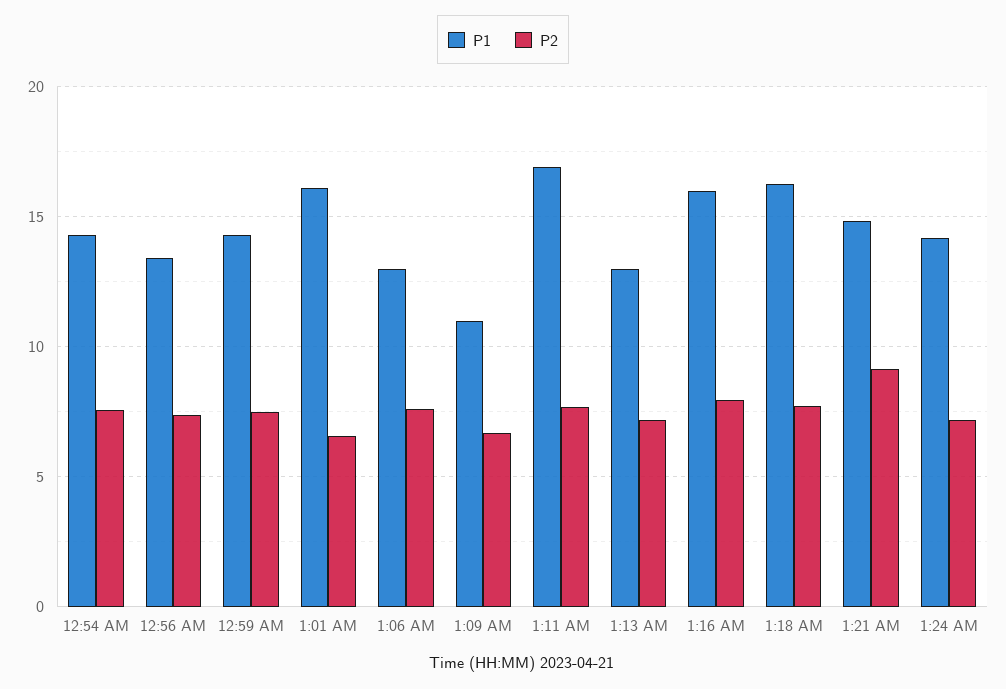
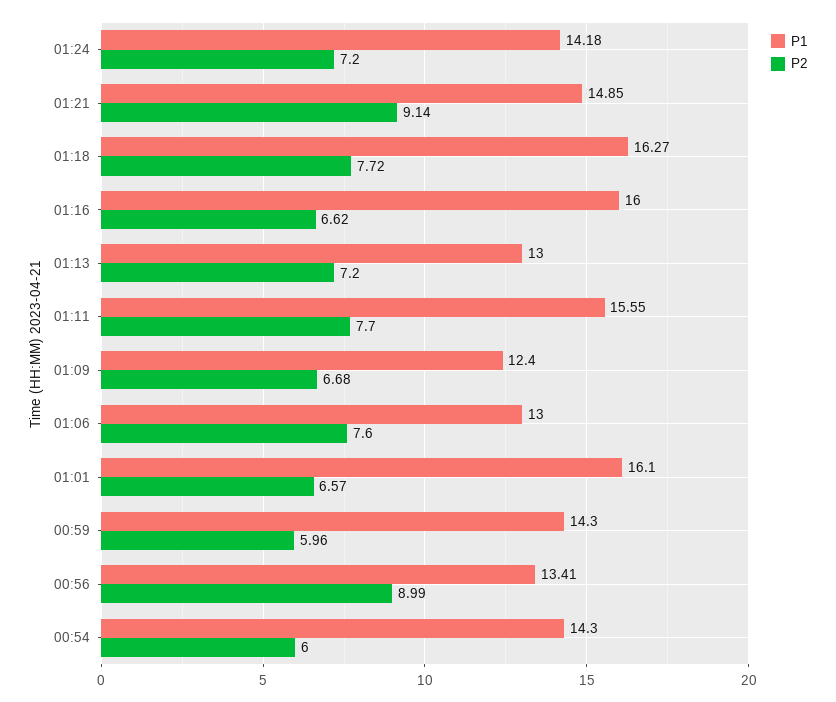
P2, 12:54 AM: 7.5 -> 6
P2, 12:56 AM: 7.5 -> 8.99
P2, 12:59 AM: 7.5 -> 5.96
P1, 1:09 AM: 11 -> 12.4
P1, 1:11 AM: 17 -> 15.55
P2, 1:16 AM: 8 -> 6.62

